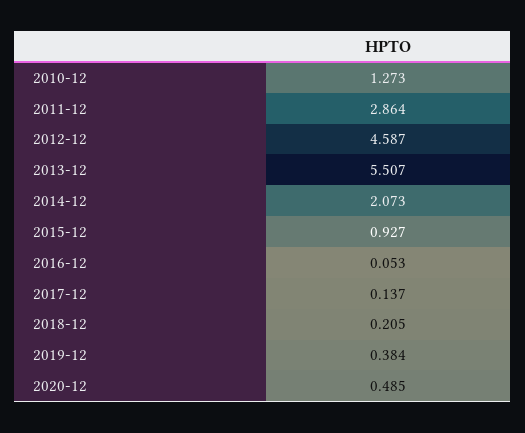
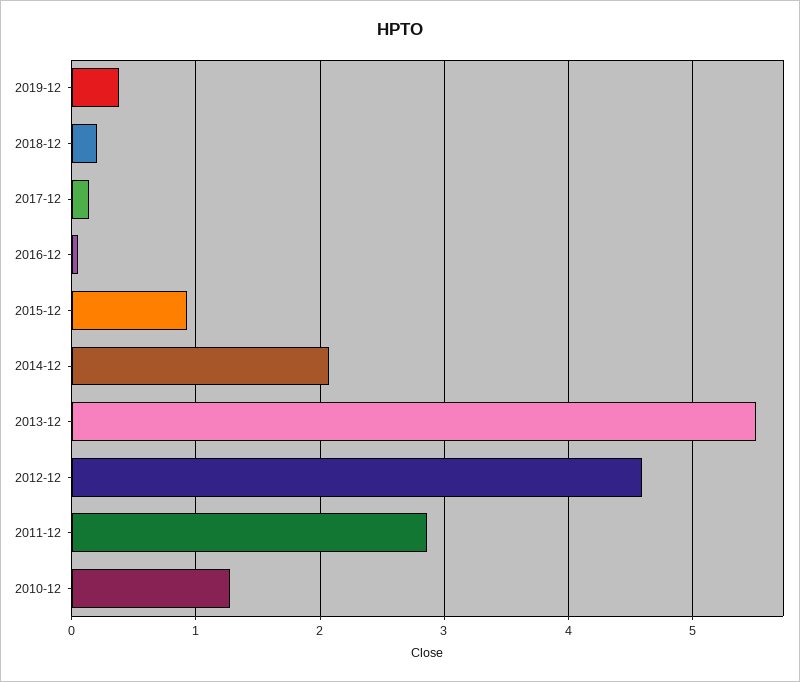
2020-12: 0.485 -> none

